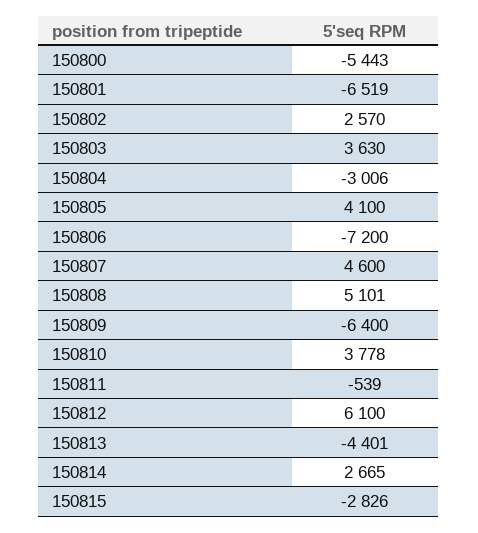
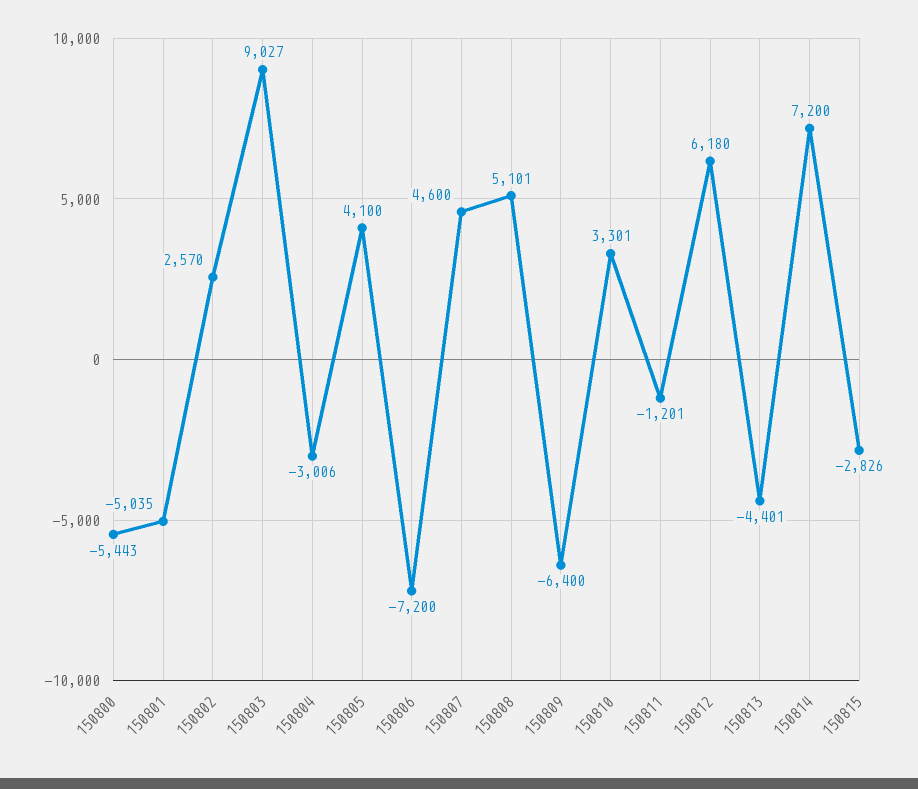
150801: -6519 -> -5035
150803: 3630 -> 9027
150810: 3778 -> 3301
150811: -539 -> -1201
150812: 6100 -> 6180
150814: 2665 -> 7200

